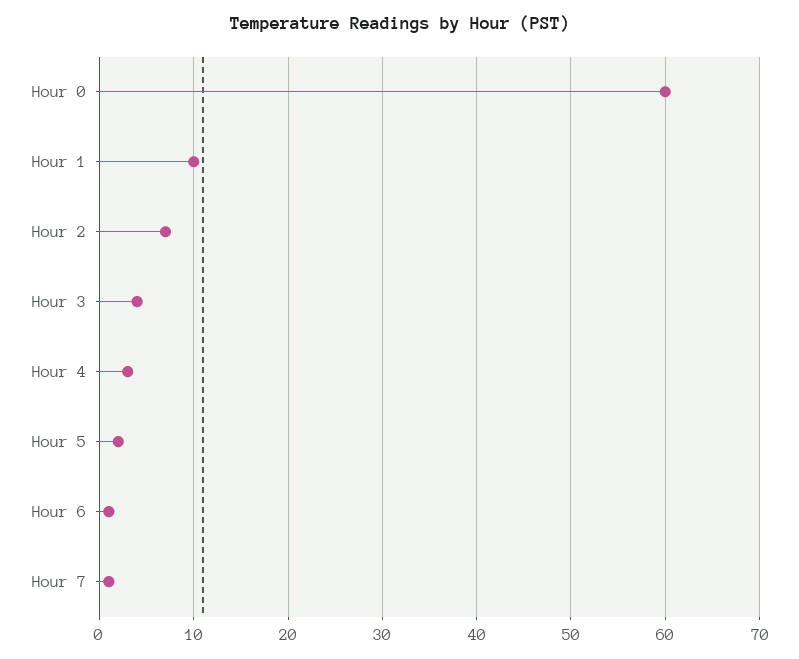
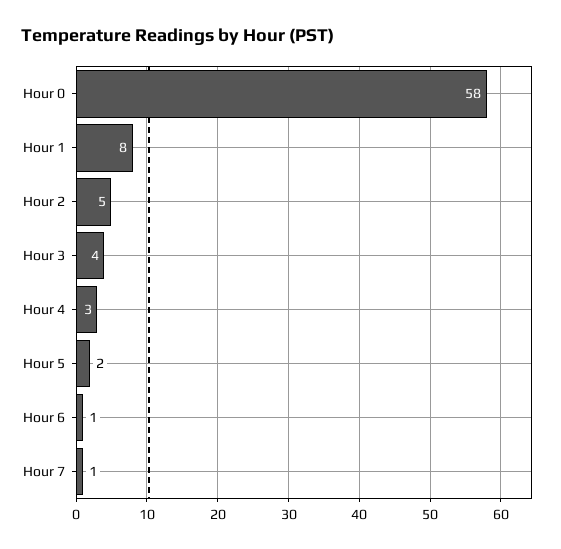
Hour 0: 60 -> 58
Hour 1: 10 -> 8
Hour 2: 7 -> 5

